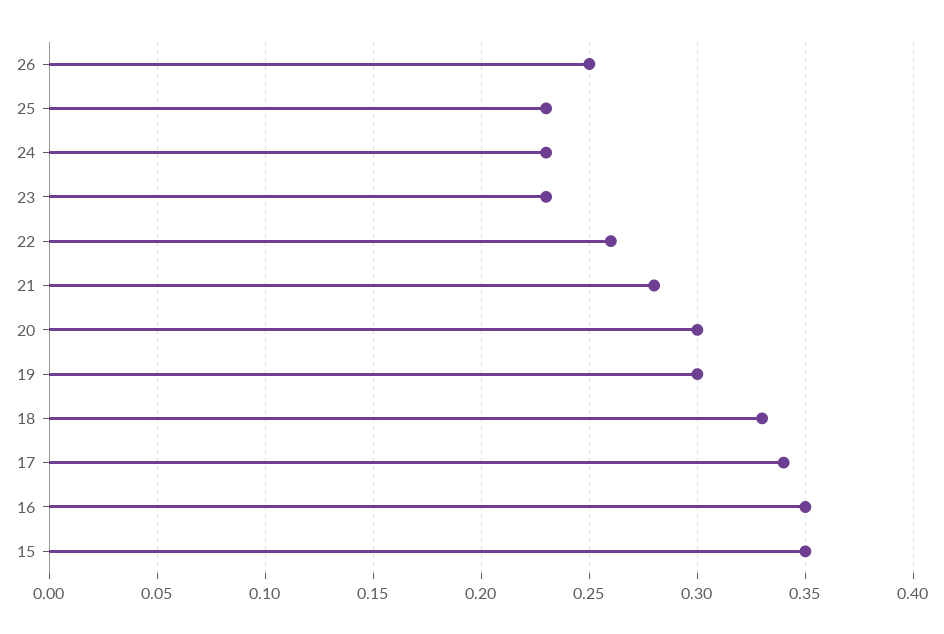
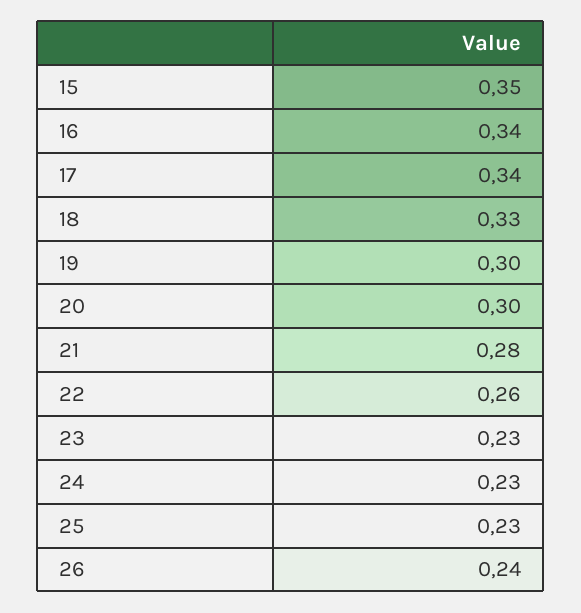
26: 0.25 -> 0.24
16: 0.35 -> 0.34

